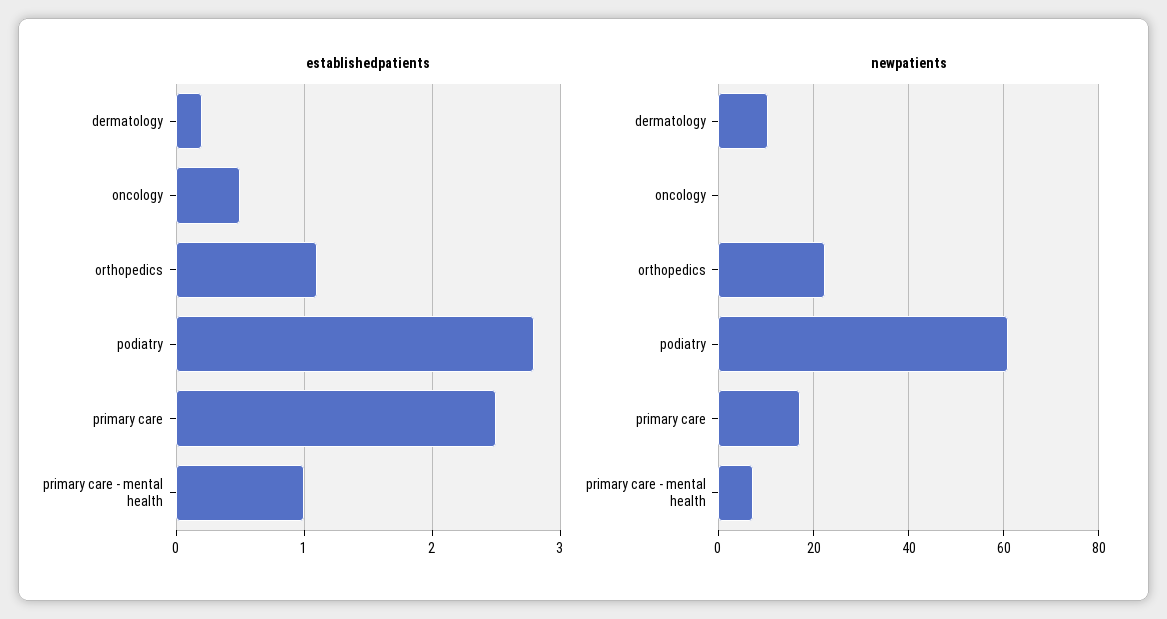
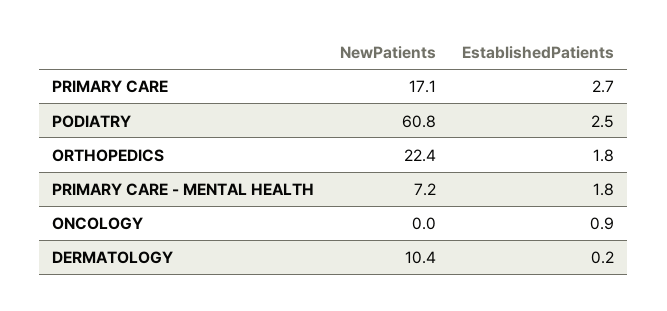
establishedpatients, oncology: 0.5 -> 0.9
establishedpatients, orthopedics: 1.1 -> 1.8
establishedpatients, podiatry: 2.8 -> 2.5
establishedpatients, primary care: 2.5 -> 2.7
establishedpatients, primary care - mental health: 1 -> 1.8

